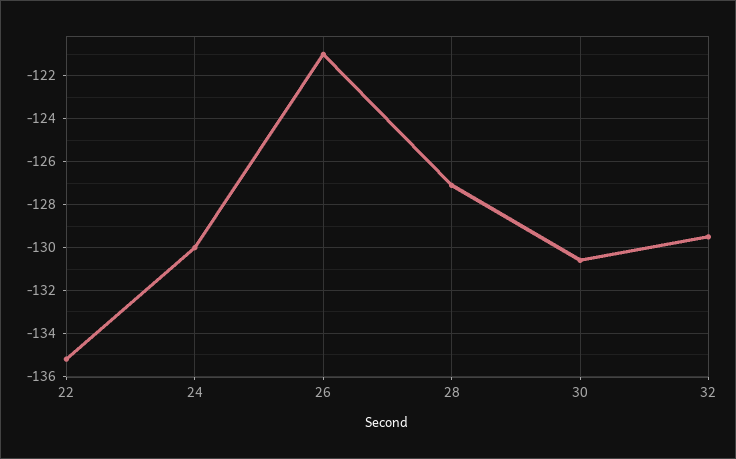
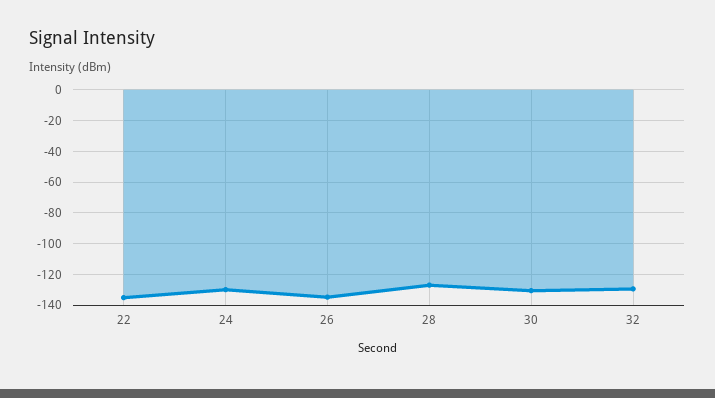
26: -121 -> -135

